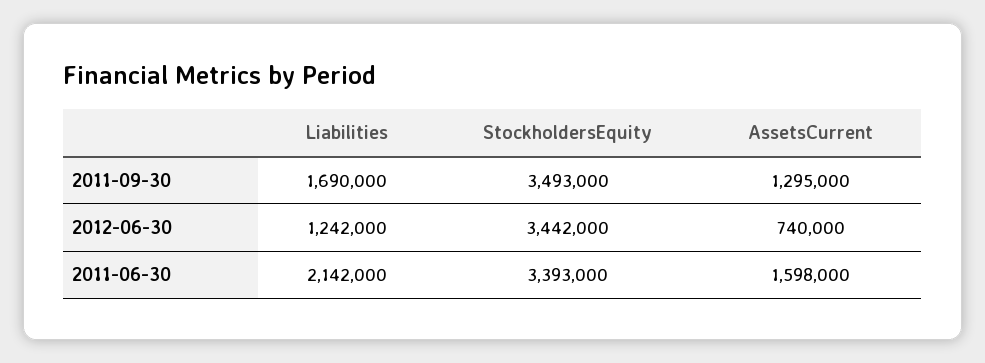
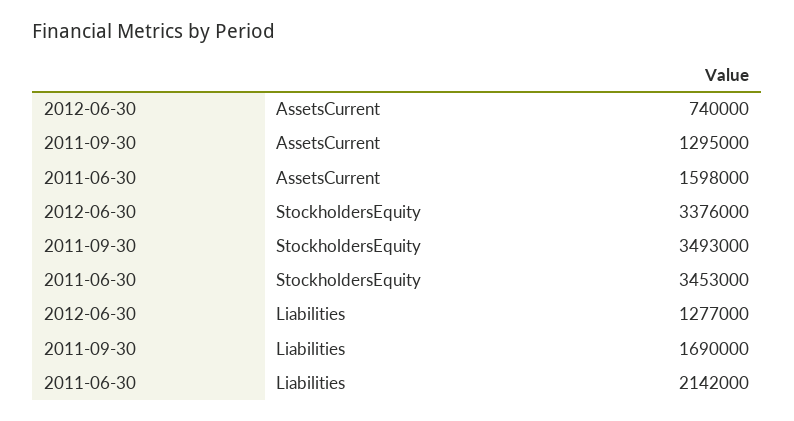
Liabilities, 2012-06-30: 1242000 -> 1277000
StockholdersEquity, 2012-06-30: 3442000 -> 3376000
StockholdersEquity, 2011-06-30: 3393000 -> 3453000

